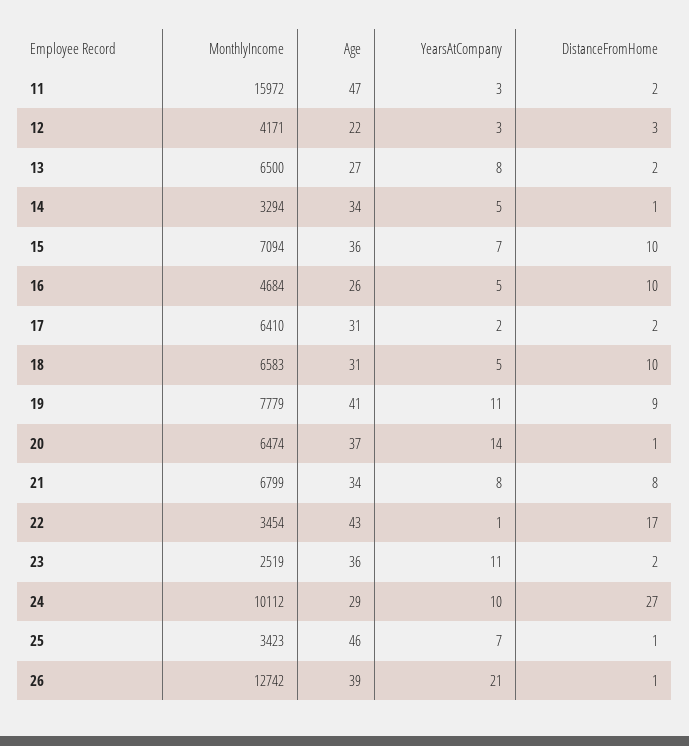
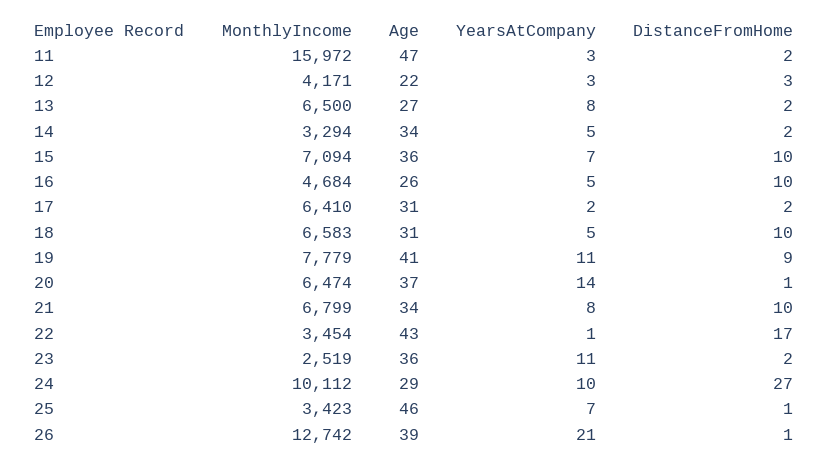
DistanceFromHome, 14: 1 -> 2
DistanceFromHome, 21: 8 -> 10

